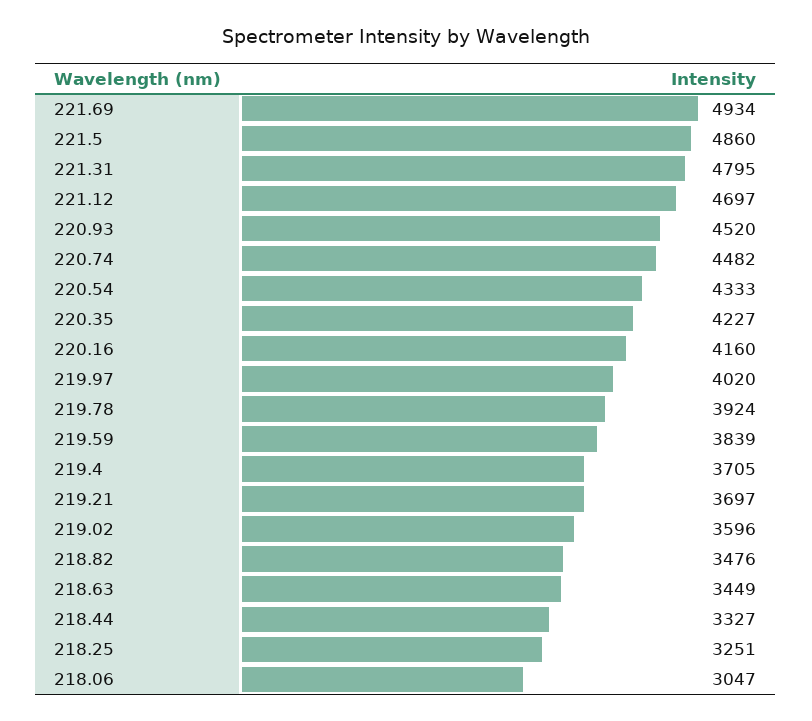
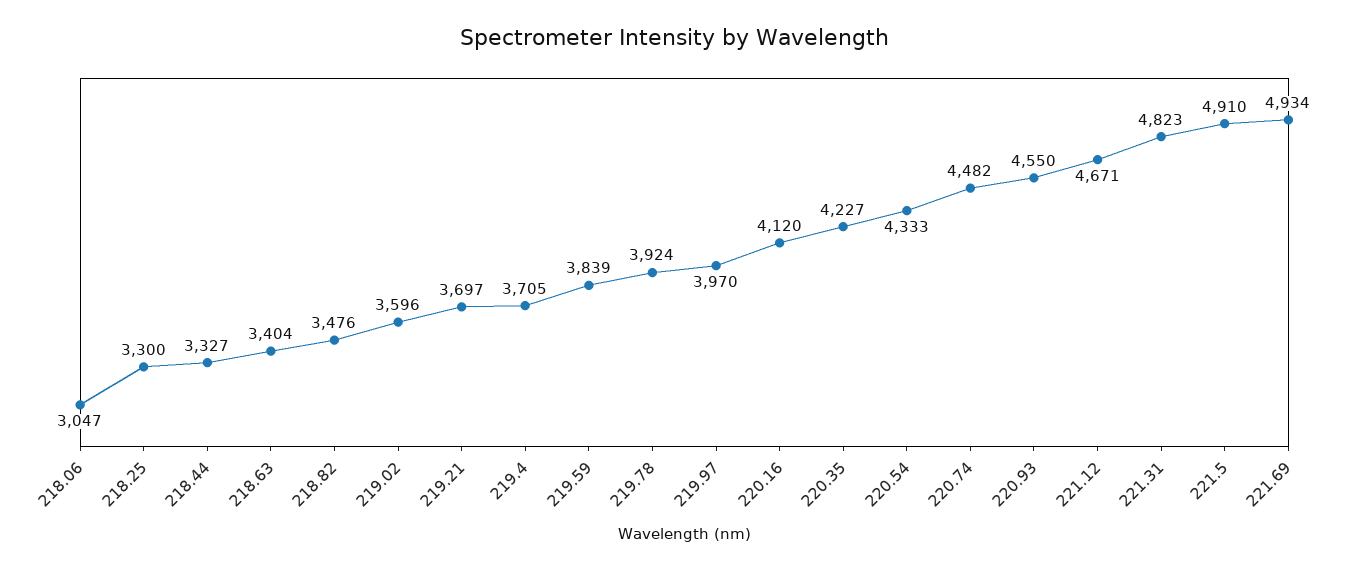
221.5: 4860 -> 4910
221.31: 4795 -> 4823
221.12: 4697 -> 4671
220.93: 4520 -> 4550
220.16: 4160 -> 4120
219.97: 4020 -> 3970
218.63: 3449 -> 3404
218.25: 3251 -> 3300

